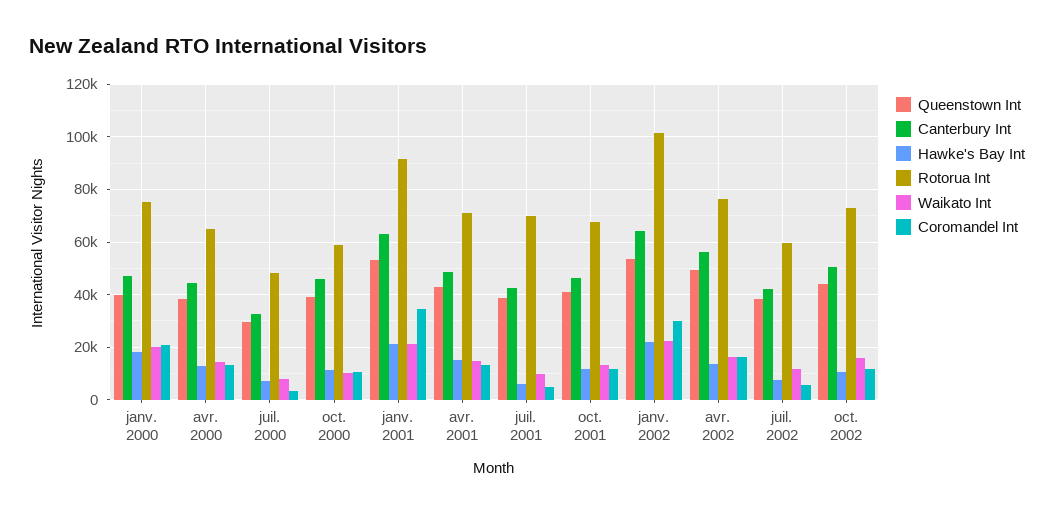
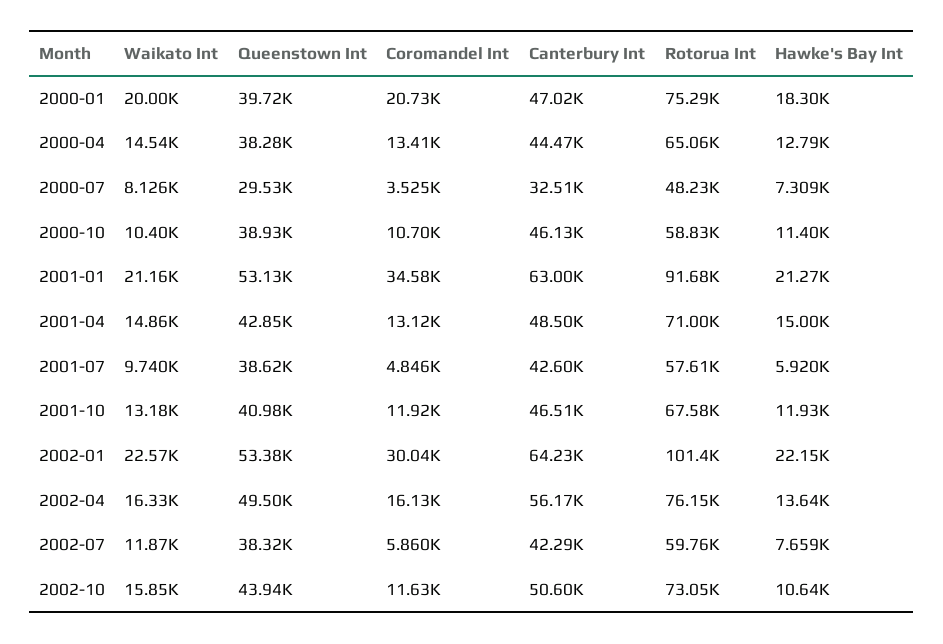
Rotorua Int, juil. 2001: 70000 -> 57610

